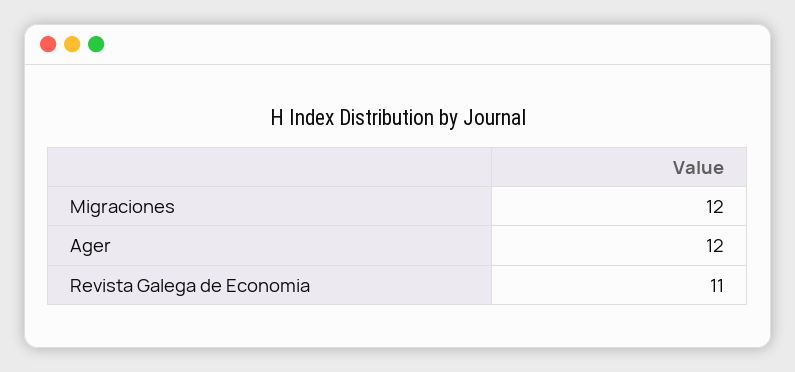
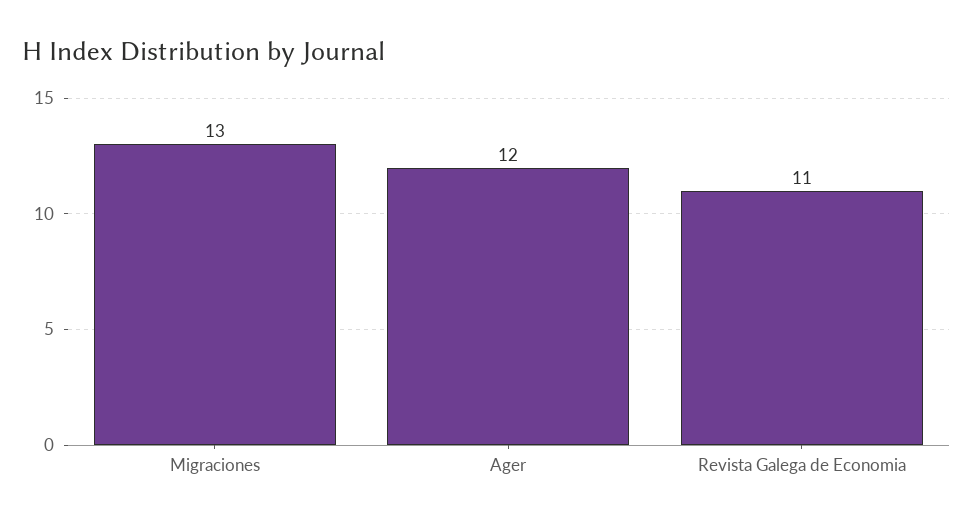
Migraciones: 12 -> 13

